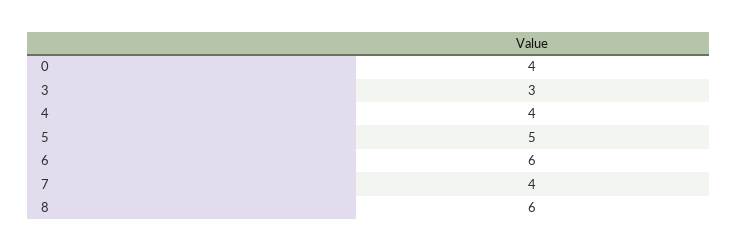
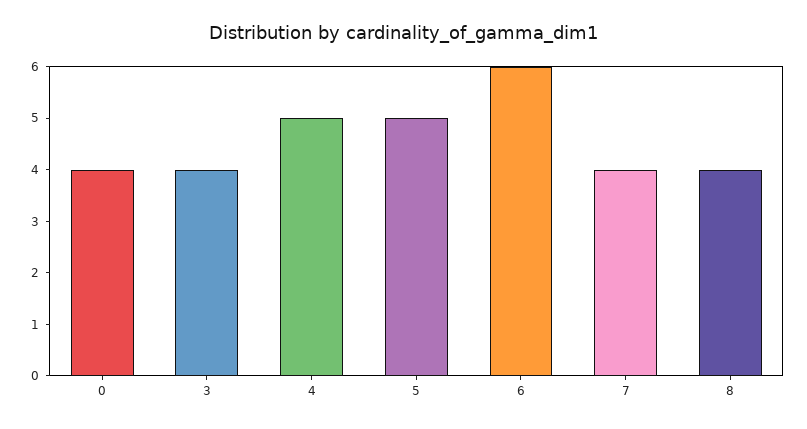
3: 3 -> 4
4: 4 -> 5
8: 6 -> 4

